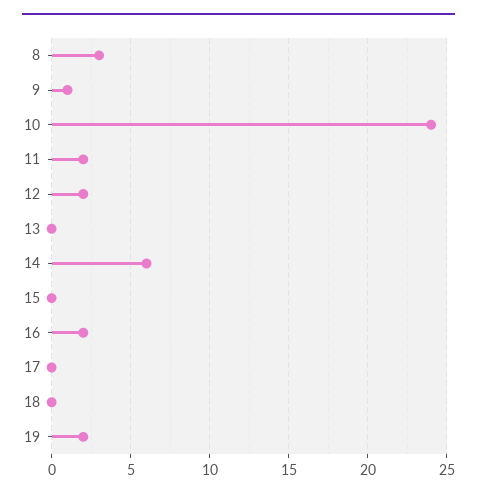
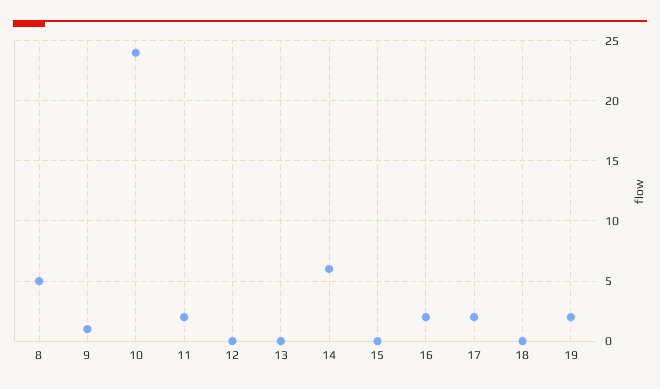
8: 3 -> 5
12: 2 -> 0
17: 0 -> 2

